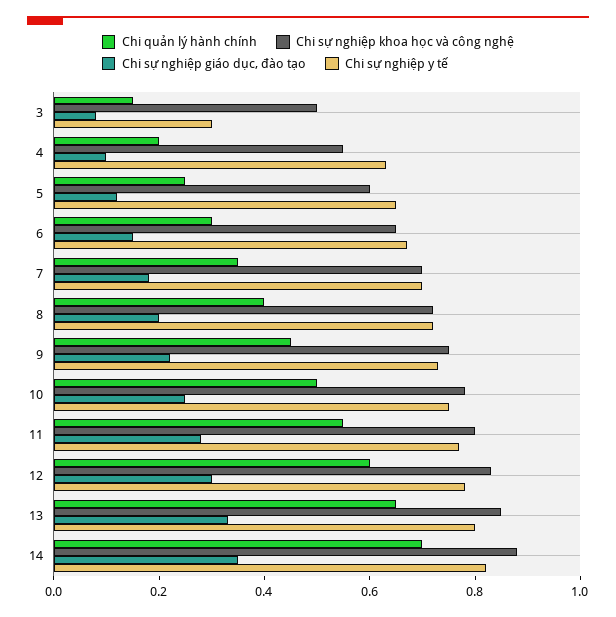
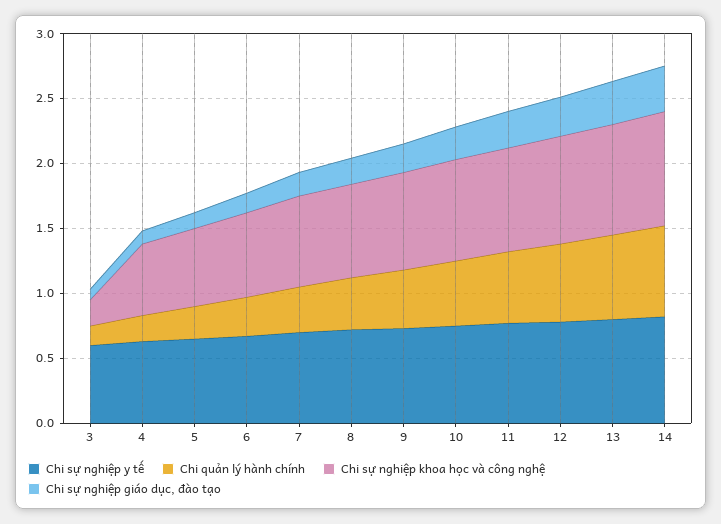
Chi sự nghiệp khoa học và công nghệ, 3: 0.5 -> 0.2
Chi sự nghiệp y tế, 3: 0.3 -> 0.6

